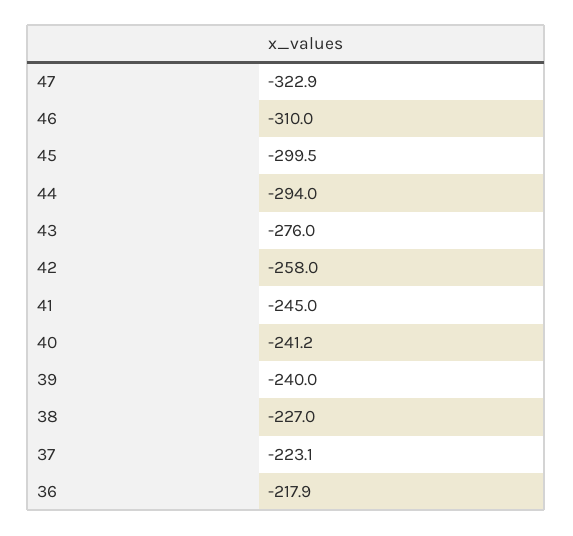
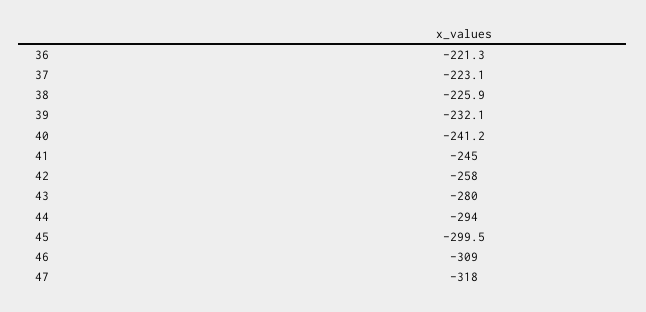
47: -322.9 -> -318
46: -310 -> -309
43: -276 -> -280
39: -240 -> -232.1
38: -227 -> -225.9
36: -217.9 -> -221.3

